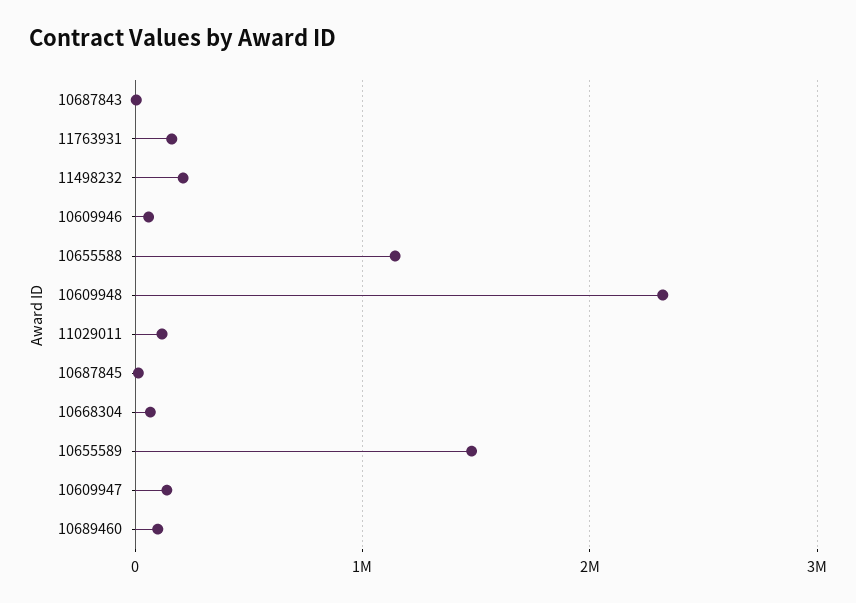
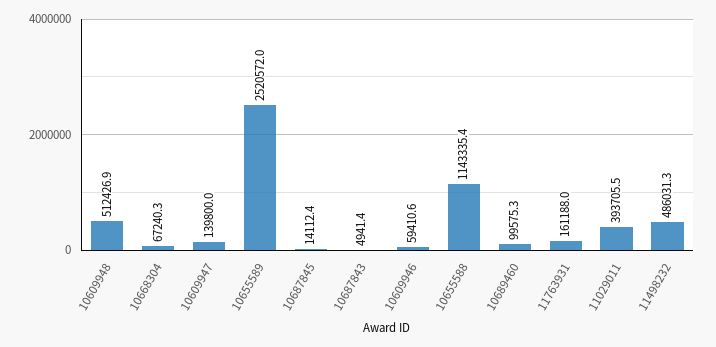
11498232: 200000 -> 486031.3
10609948: 2300000 -> 512426.9
11029011: 100000 -> 393705.5
10655589: 1500000 -> 2520572

